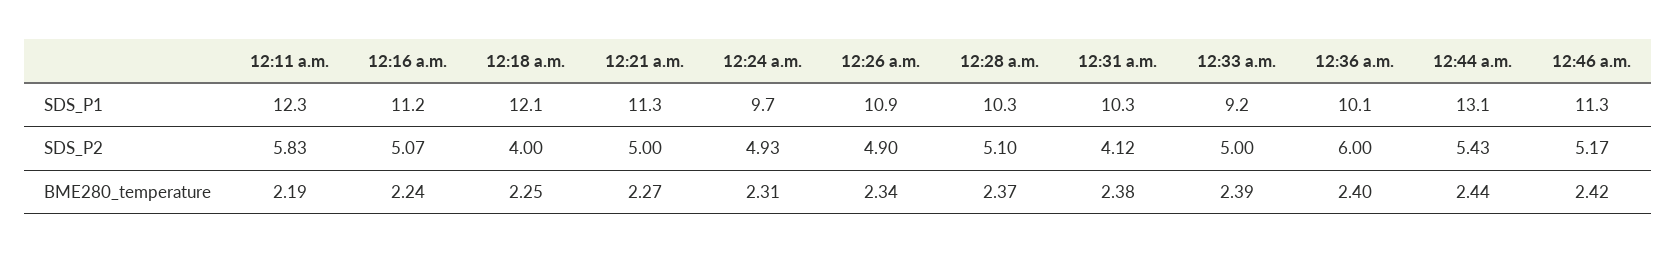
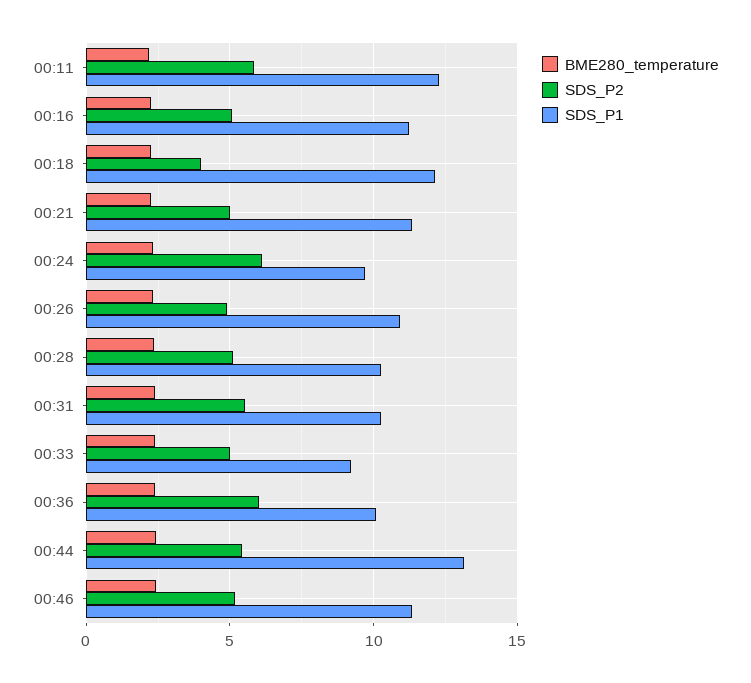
SDS_P2, 12:24 a.m.: 4.93 -> 6
SDS_P2, 12:31 a.m.: 4.12 -> 5.5

